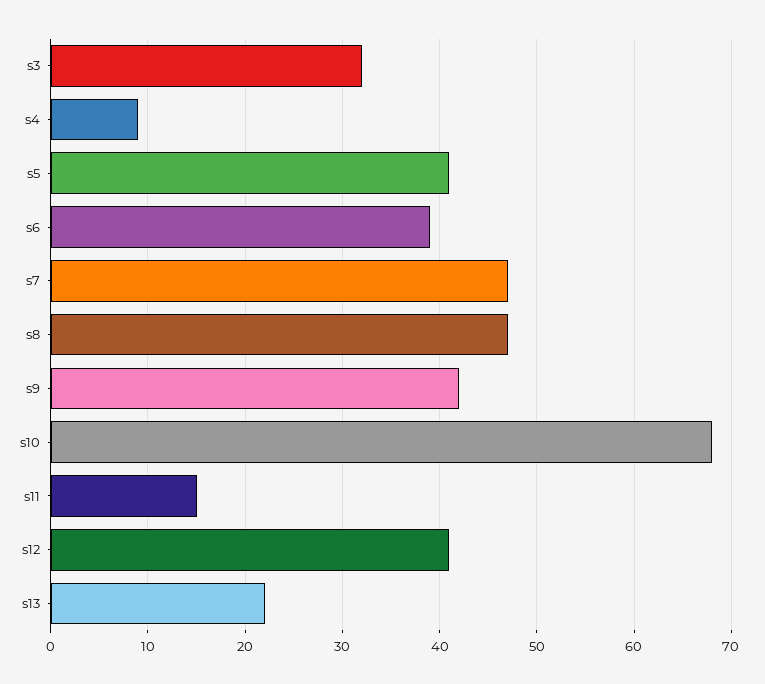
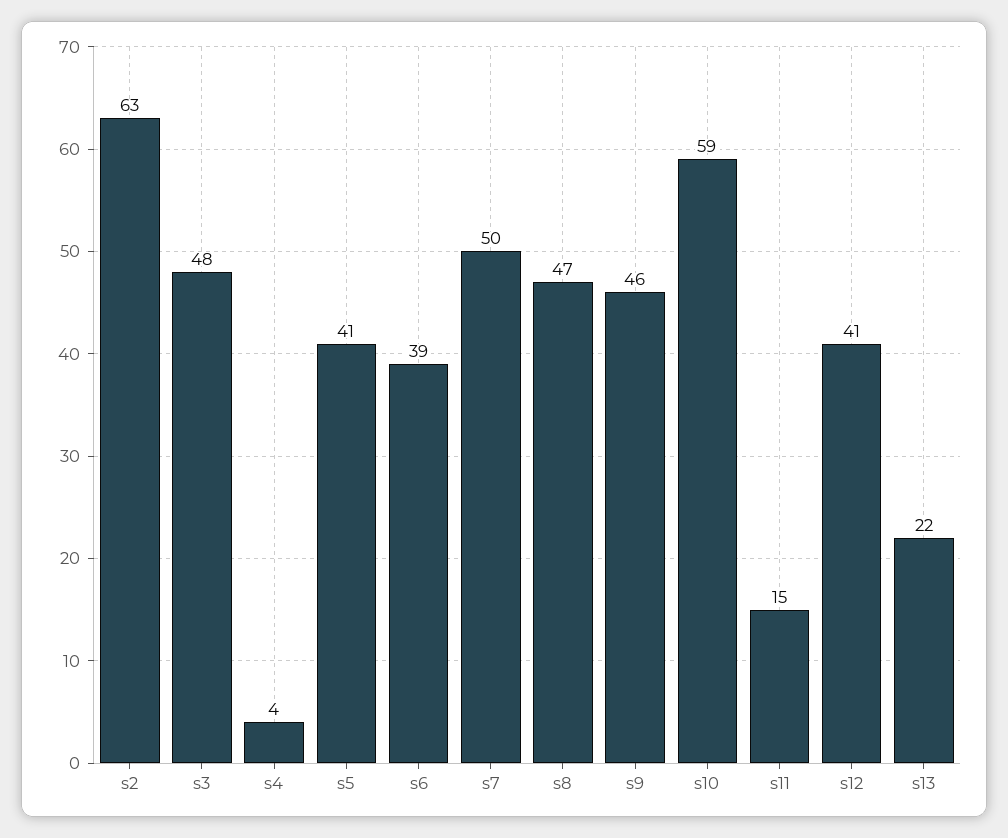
s3: 32 -> 48
s4: 9 -> 4
s7: 47 -> 50
s9: 42 -> 46
s10: 68 -> 59
s2: none -> 63

